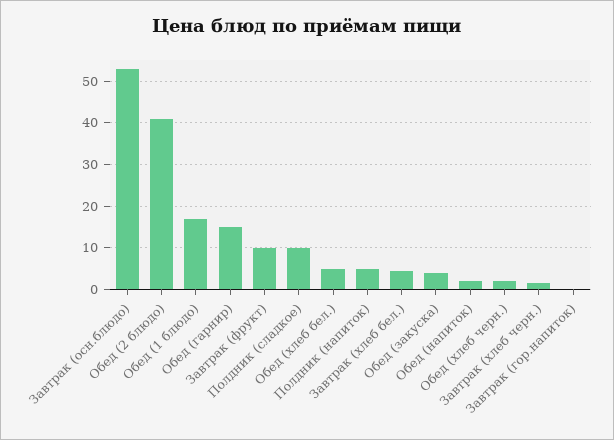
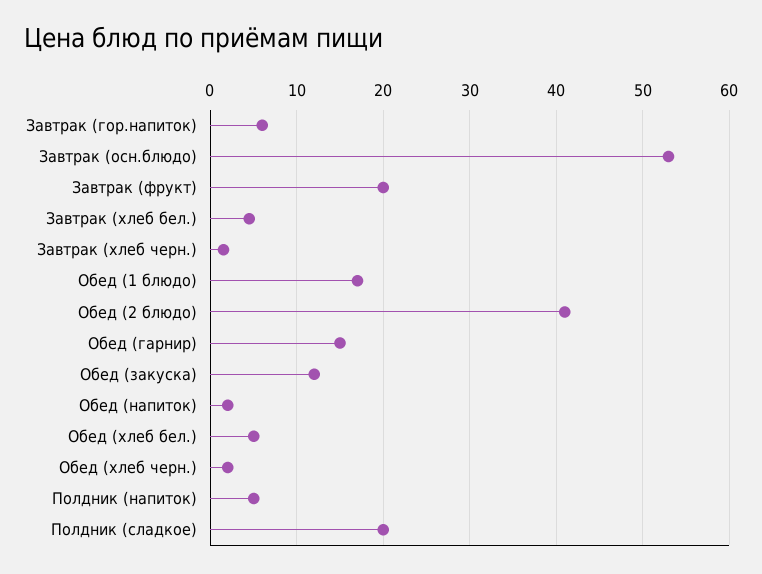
Завтрак (фрукт): 10 -> 20
Полдник (сладкое): 10 -> 20
Обед (закуска): 4 -> 12
Завтрак (гор.напиток): 0 -> 6

